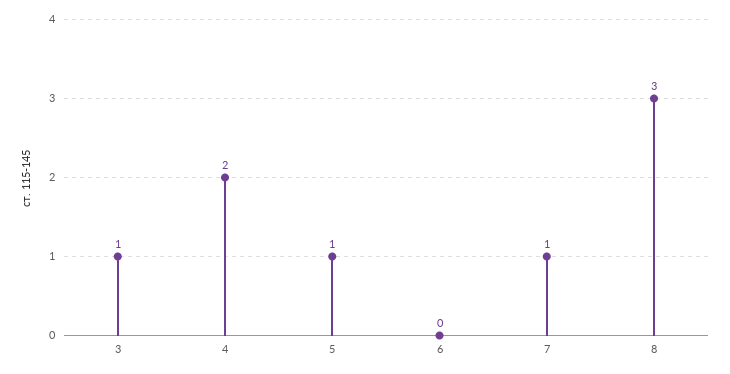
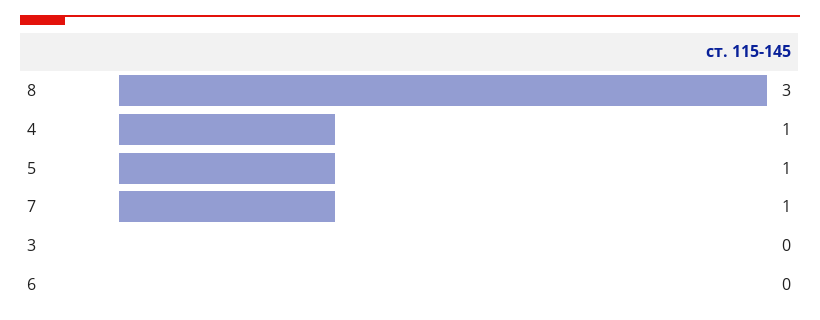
3: 1 -> 0
4: 2 -> 1

